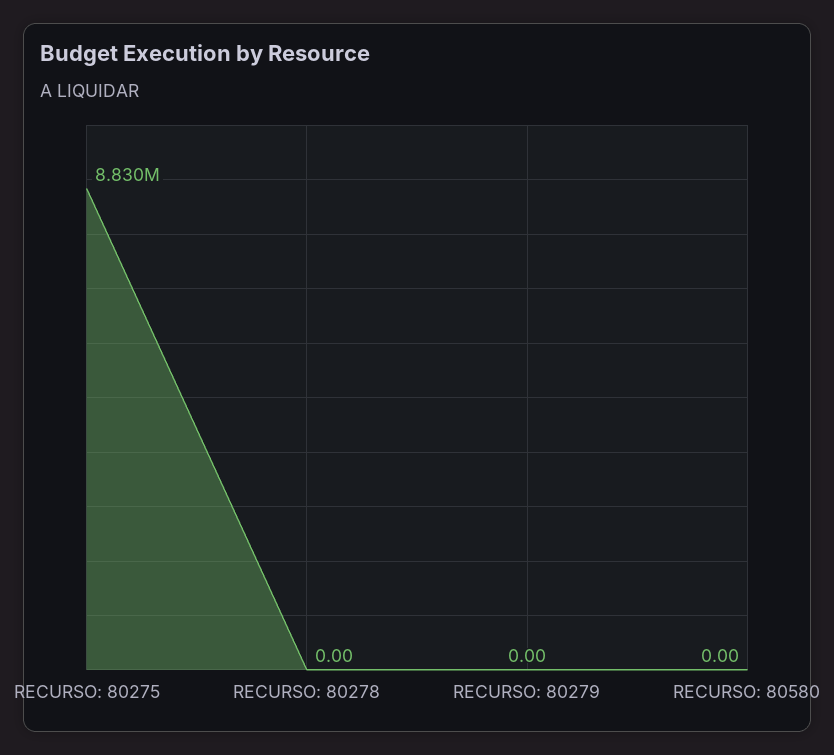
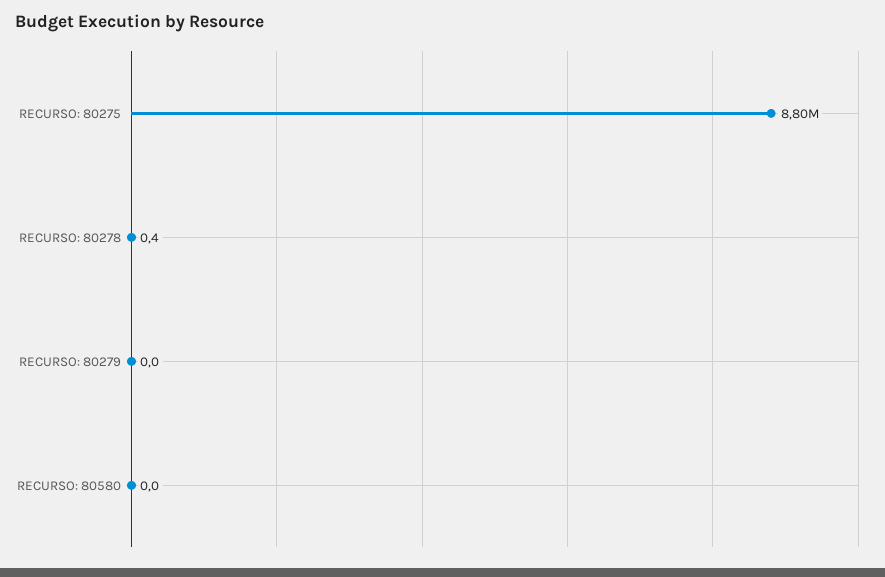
RECURSO: 80275: 8830000 -> 8800000
RECURSO: 80278: 0 -> 0.4

